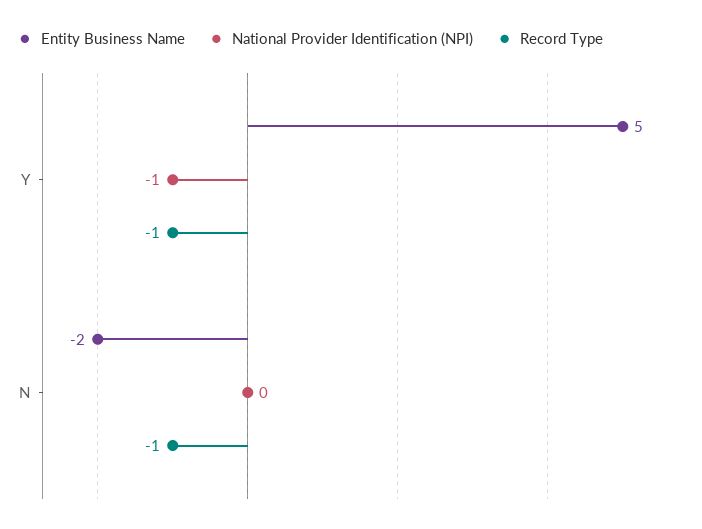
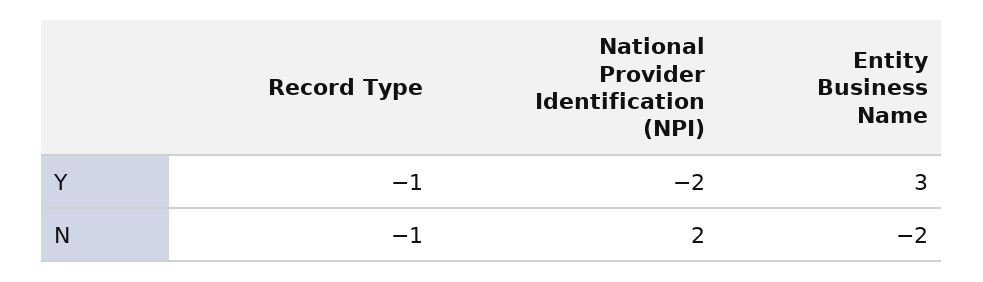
Entity Business Name, Y: 5 -> 3
National Provider Identification (NPI), Y: -1 -> -2
National Provider Identification (NPI), N: 0 -> 2

